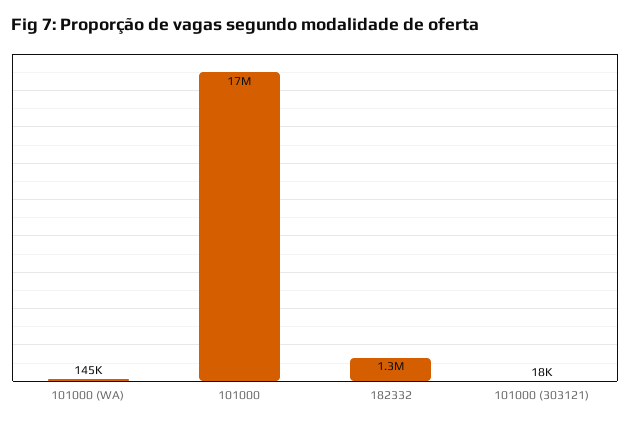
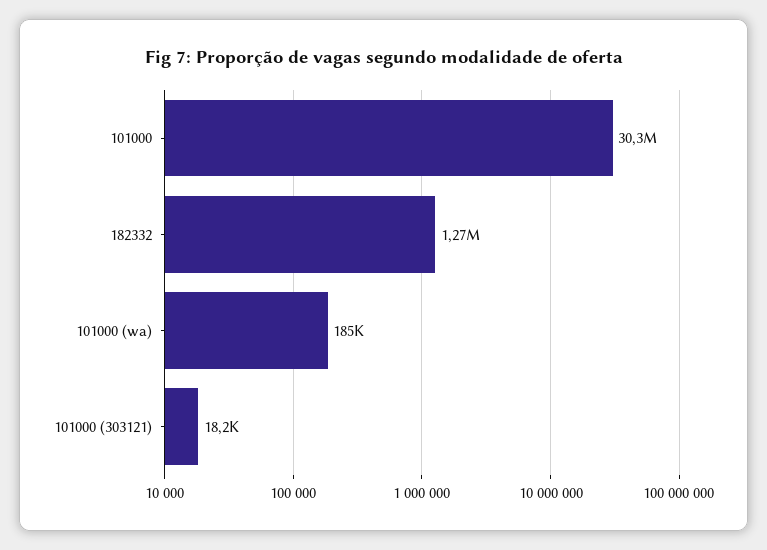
101000 (WA): 145000 -> 185000
101000: 17000000 -> 30300000

